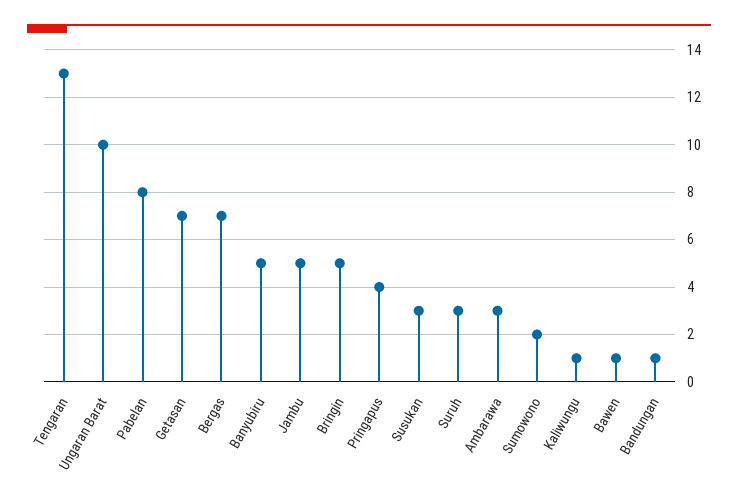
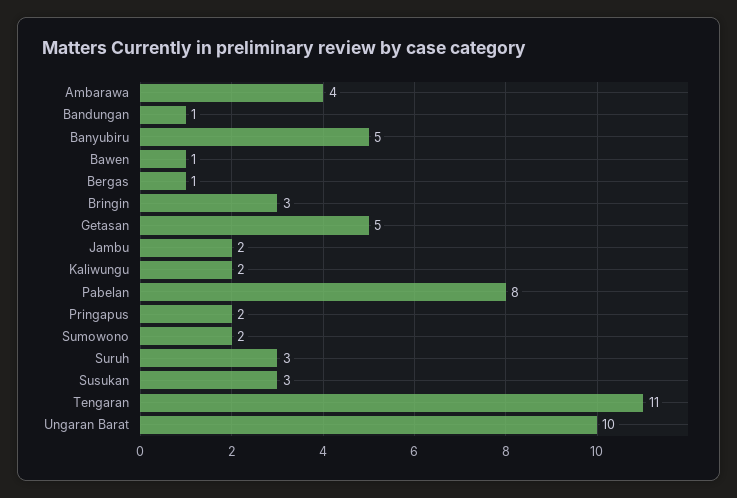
Tengaran: 13 -> 11
Getasan: 7 -> 5
Bergas: 7 -> 1
Jambu: 5 -> 2
Bringin: 5 -> 3
Pringapus: 4 -> 2
Ambarawa: 3 -> 4
Kaliwungu: 1 -> 2

